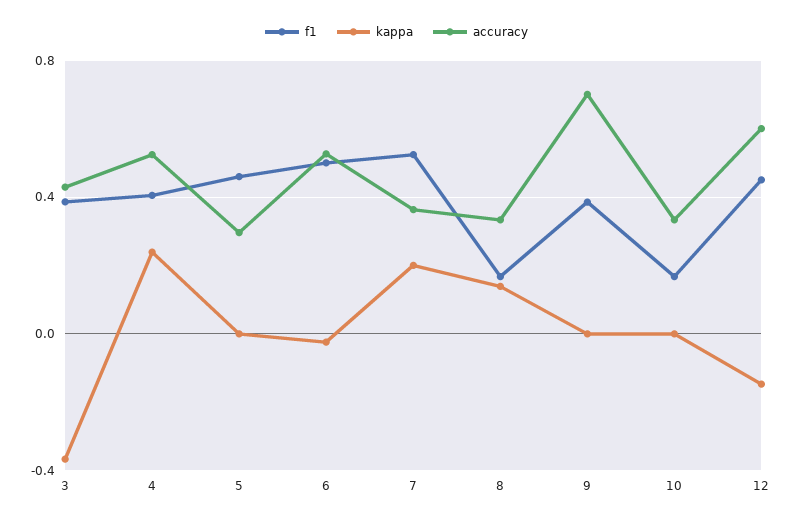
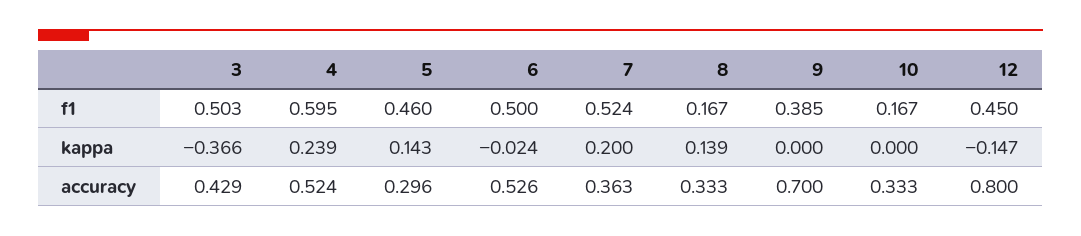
f1, 3: 0.4 -> 0.503
f1, 4: 0.4 -> 0.595
kappa, 5: 0 -> 0.143
accuracy, 12: 0.6 -> 0.8

